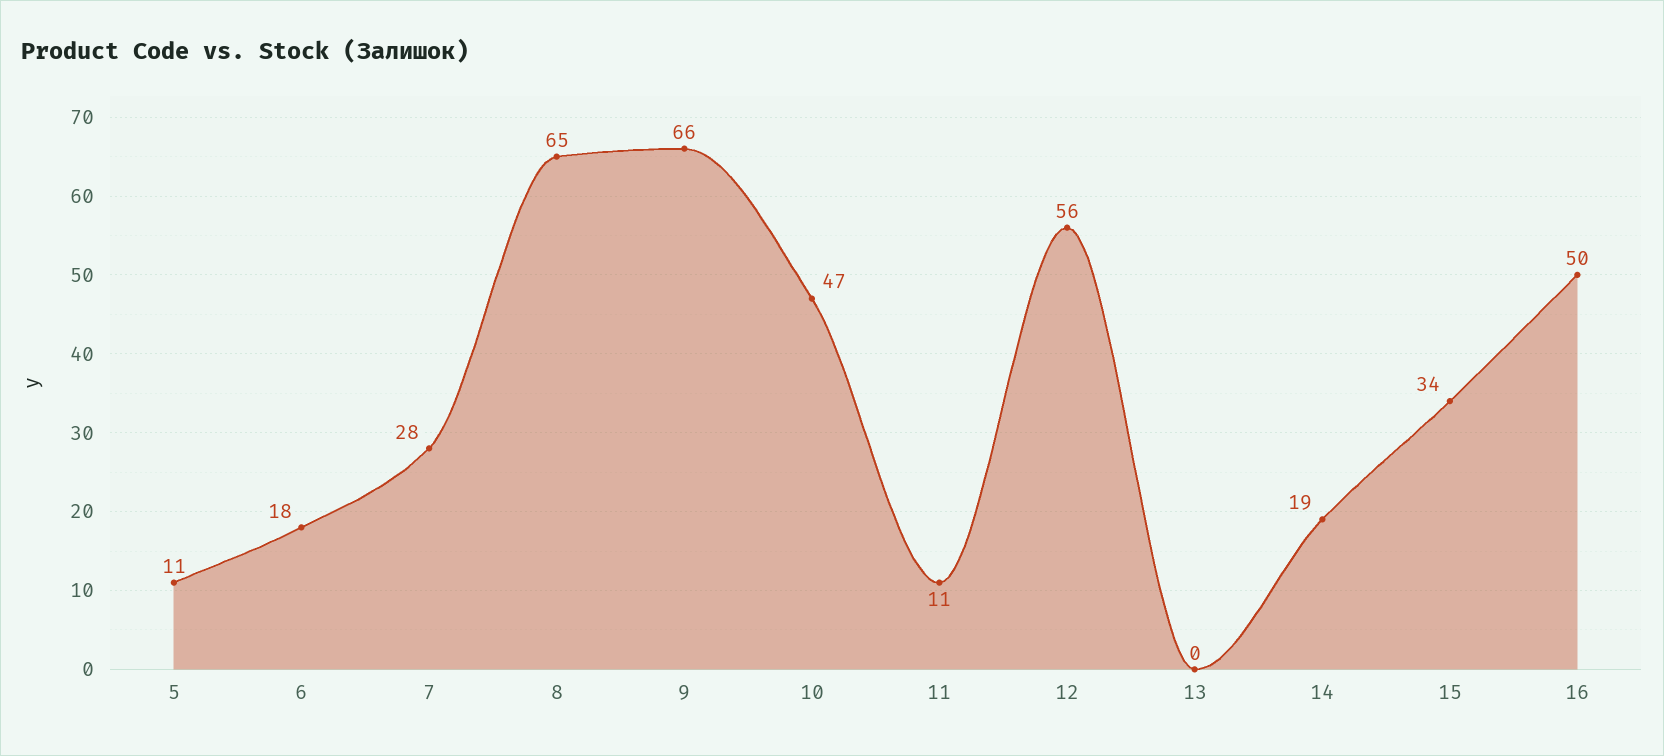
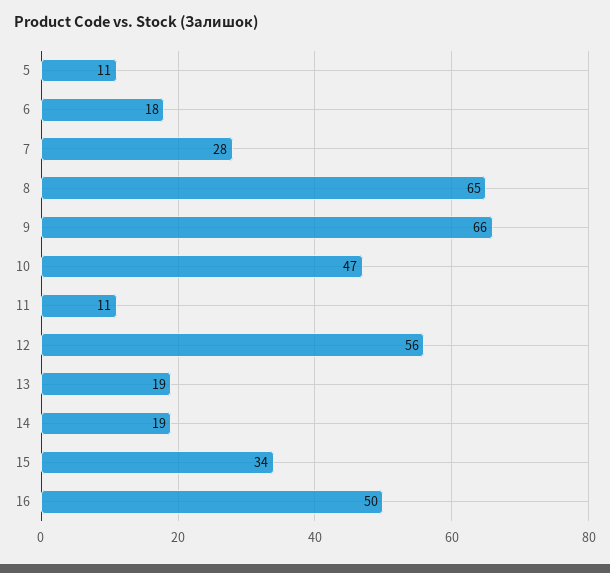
13: 0 -> 19

